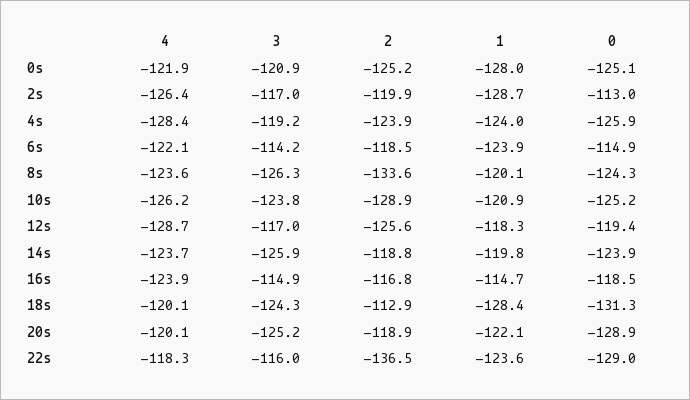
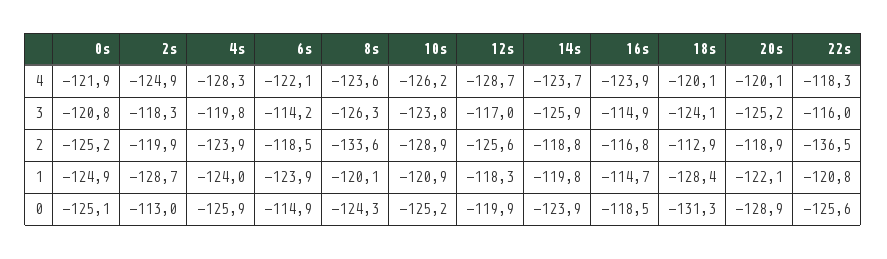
3, 0s: -120.9 -> -120.8
1, 0s: -128 -> -124.9
4, 2s: -126.4 -> -124.9
3, 2s: -117 -> -118.3
4, 4s: -128.4 -> -128.3
3, 4s: -119.2 -> -119.8
0, 12s: -119.4 -> -119.9
3, 18s: -124.3 -> -124.1
1, 22s: -123.6 -> -120.8
0, 22s: -129 -> -125.6

